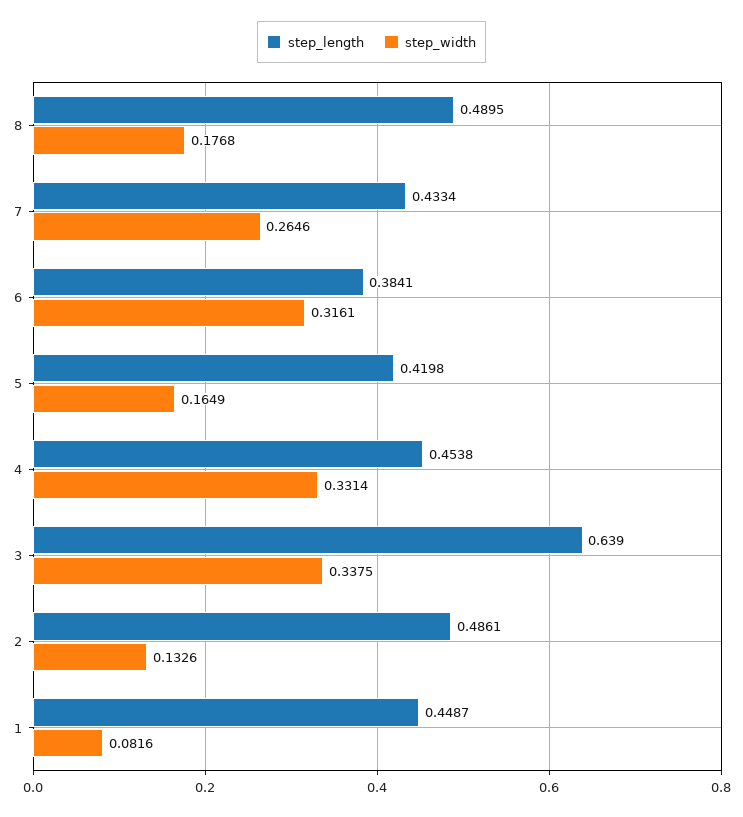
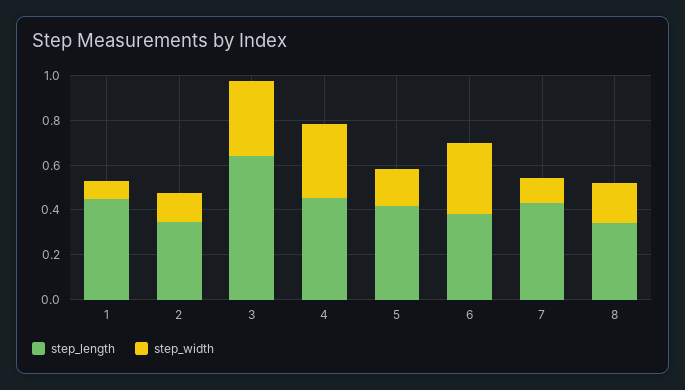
step_length, 8: 0.4895 -> 0.35
step_width, 7: 0.2646 -> 0.1
step_length, 2: 0.4861 -> 0.35

